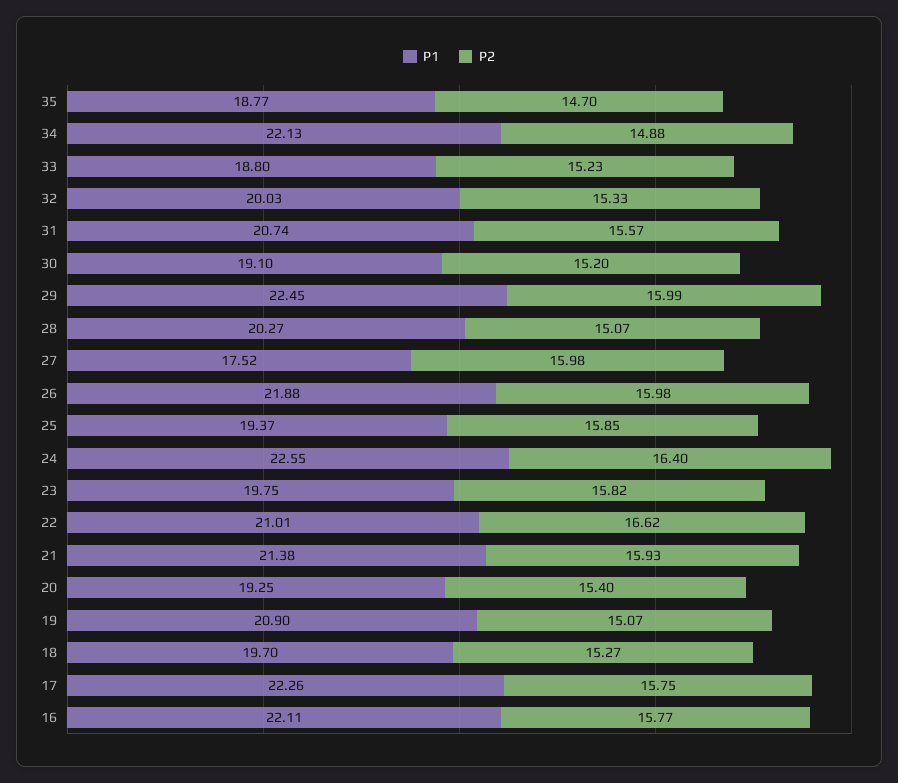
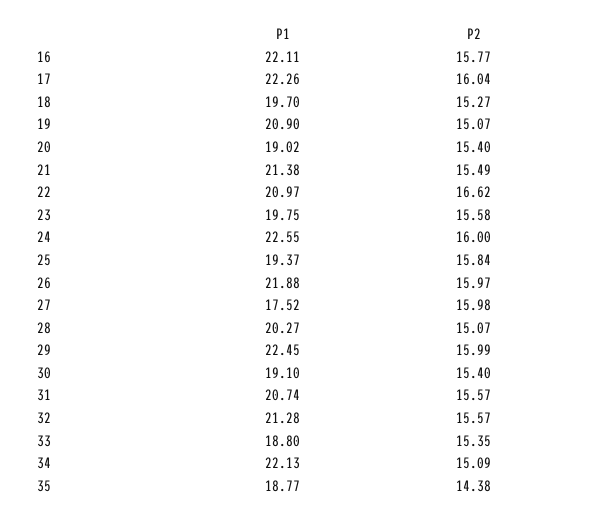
P2, 35: 14.7 -> 14.38
P2, 34: 14.88 -> 15.09
P2, 33: 15.23 -> 15.35
P1, 32: 20.03 -> 21.28
P2, 32: 15.33 -> 15.57
P2, 30: 15.2 -> 15.4
P2, 26: 15.98 -> 15.97
P2, 25: 15.85 -> 15.84
P2, 24: 16.4 -> 16
P2, 23: 15.82 -> 15.58
P1, 22: 21.01 -> 20.97
P2, 21: 15.93 -> 15.49
P1, 20: 19.25 -> 19.02
P2, 17: 15.75 -> 16.04

